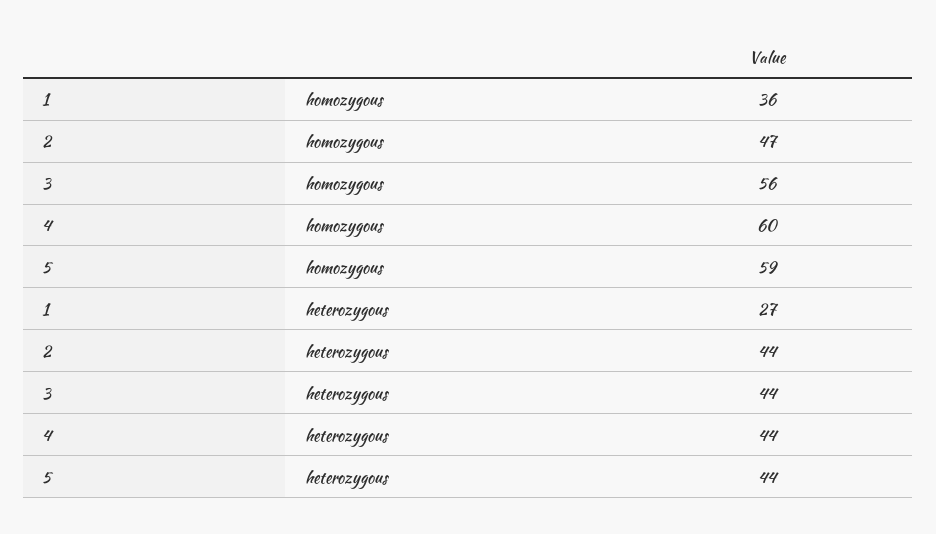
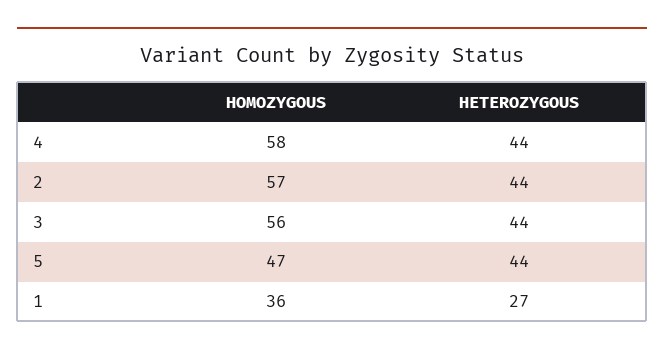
2, homozygous: 47 -> 57
4, homozygous: 60 -> 58
5, homozygous: 59 -> 47

